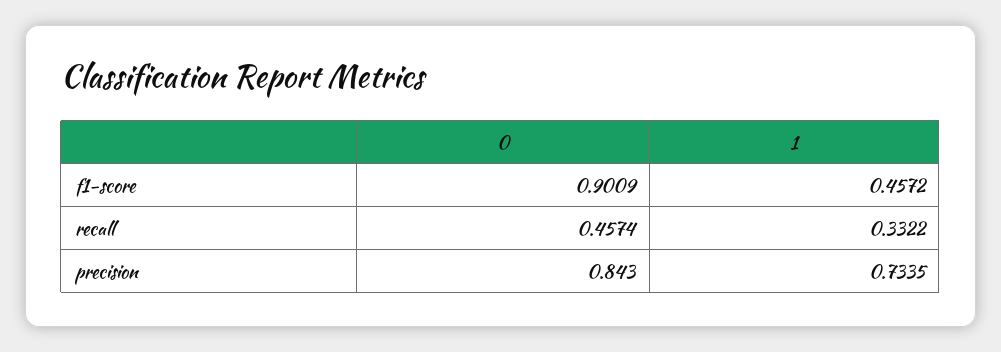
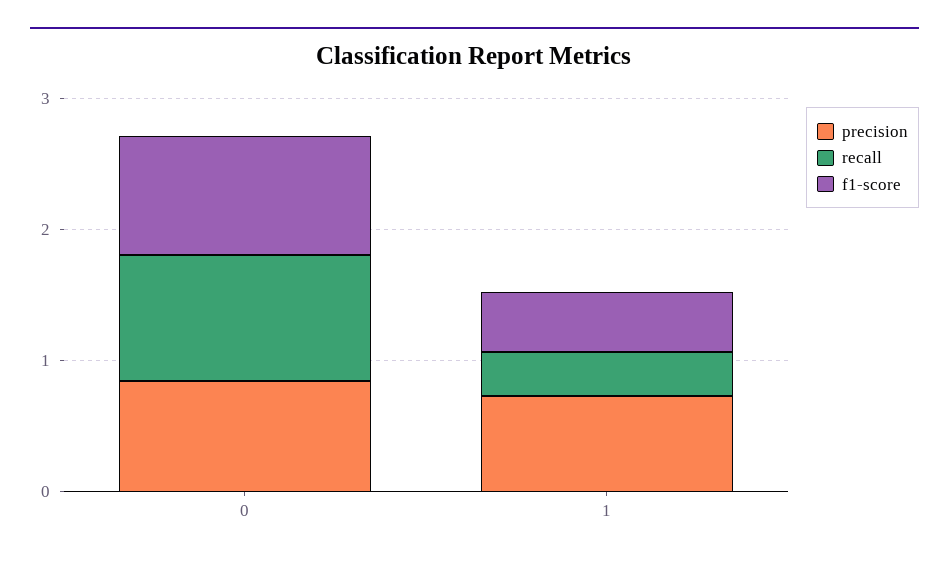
recall, 0: 0.4574 -> 1

